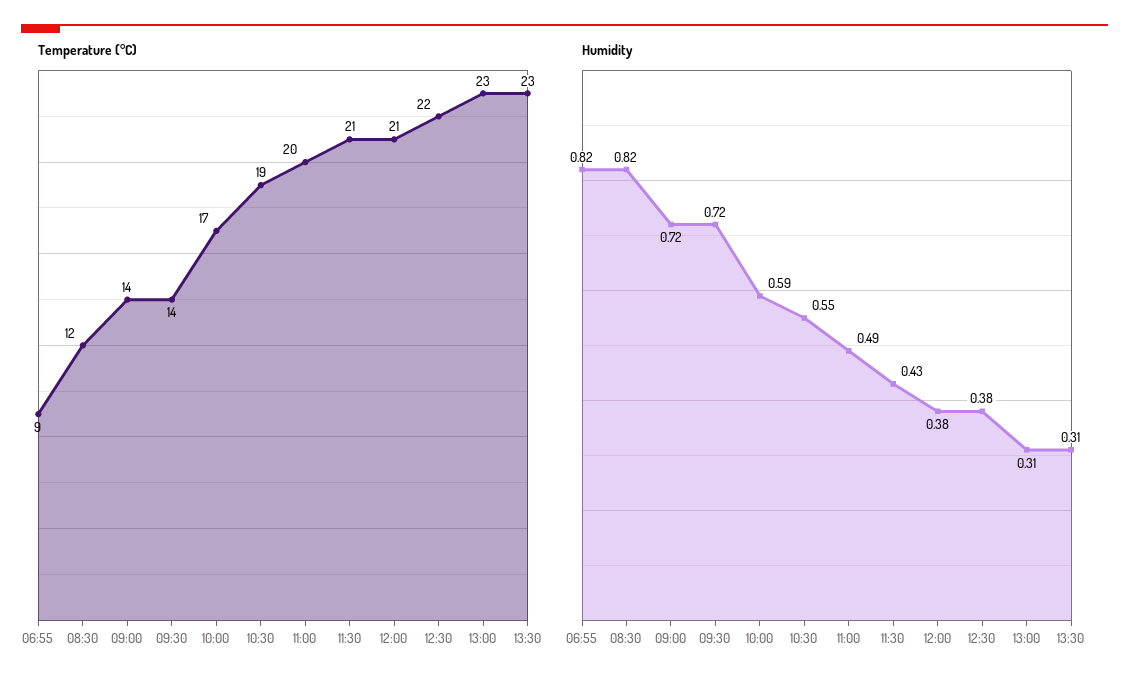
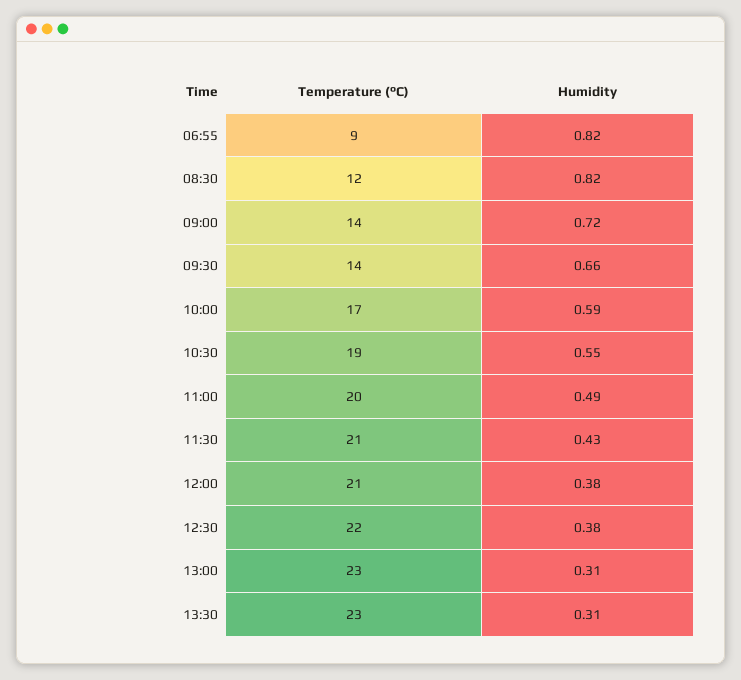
Humidity, 09:30: 0.72 -> 0.66

